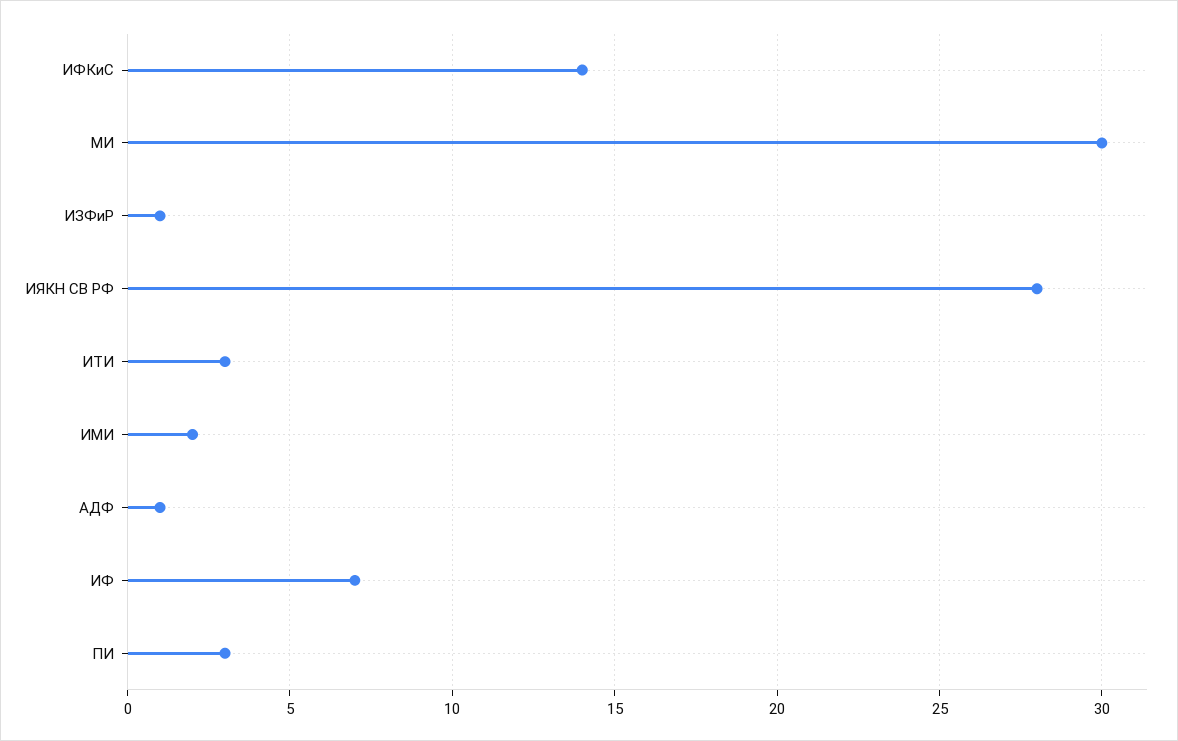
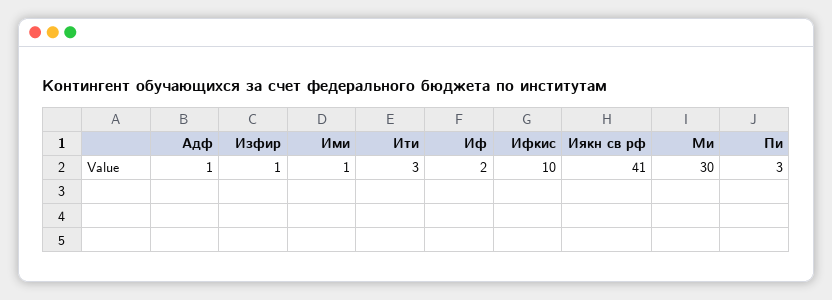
ИФКиС: 14 -> 10
ИЯКН СВ РФ: 28 -> 41
ИМИ: 2 -> 1
ИФ: 7 -> 2

